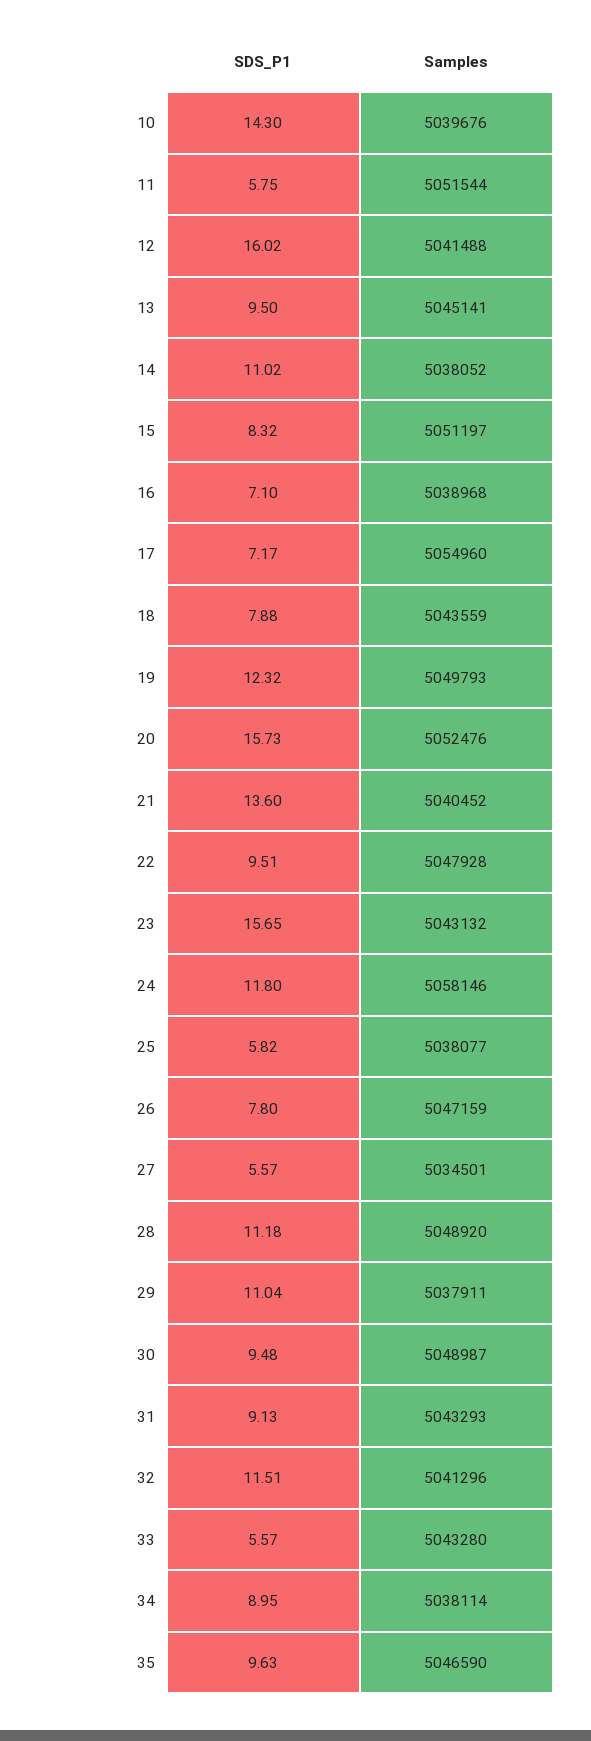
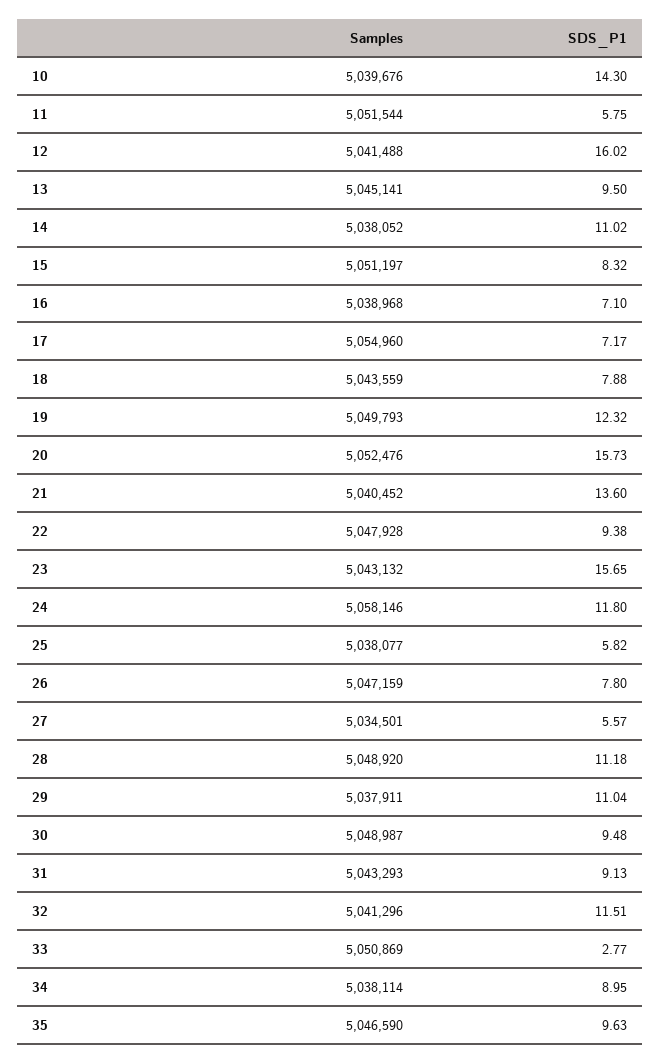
SDS_P1, 22: 9.51 -> 9.38
SDS_P1, 33: 5.57 -> 2.77
Samples, 33: 5043280 -> 5050869

